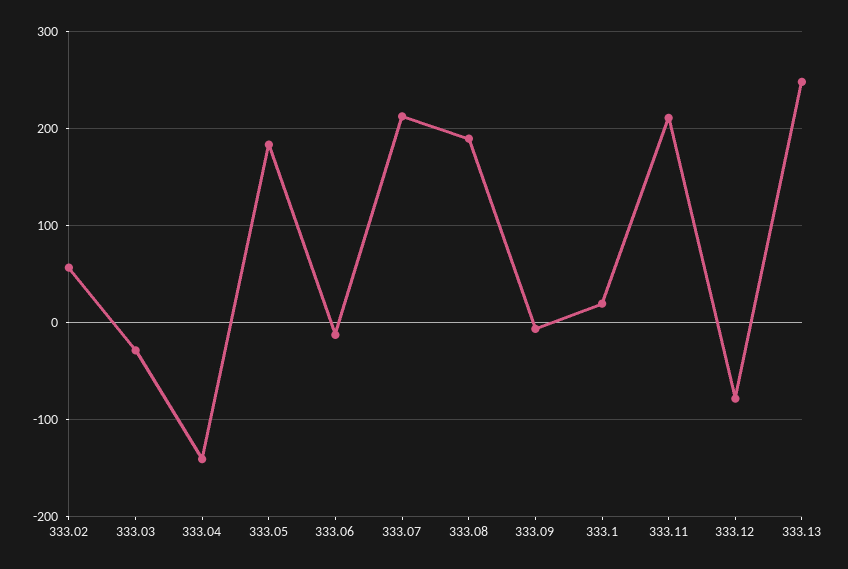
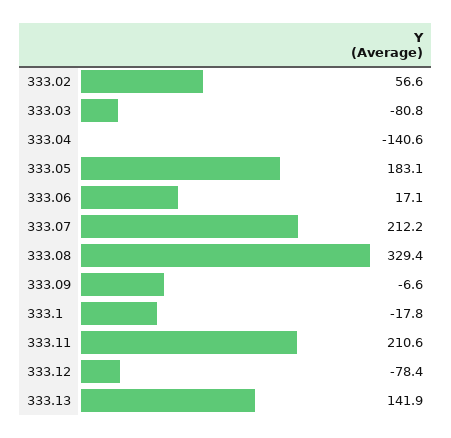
333.03: -30 -> -80.8
333.06: -10 -> 17.1
333.08: 190 -> 329.4
333.1: 20 -> -17.8
333.13: 250 -> 141.9

